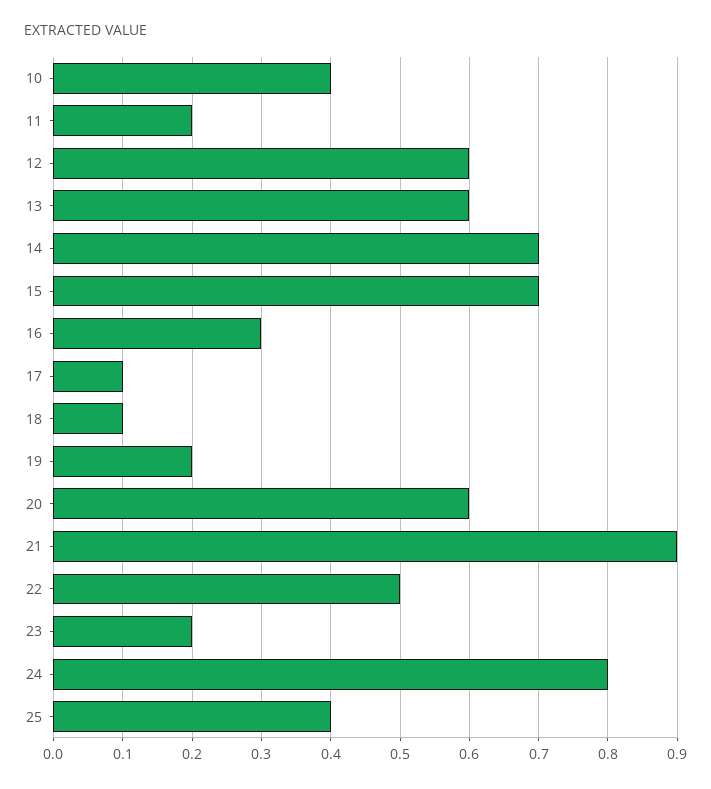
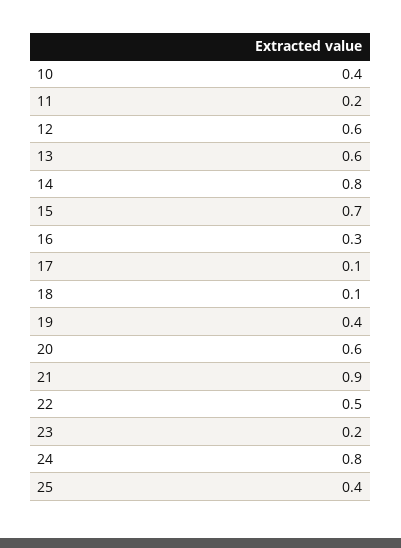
14: 0.7 -> 0.8
19: 0.2 -> 0.4

